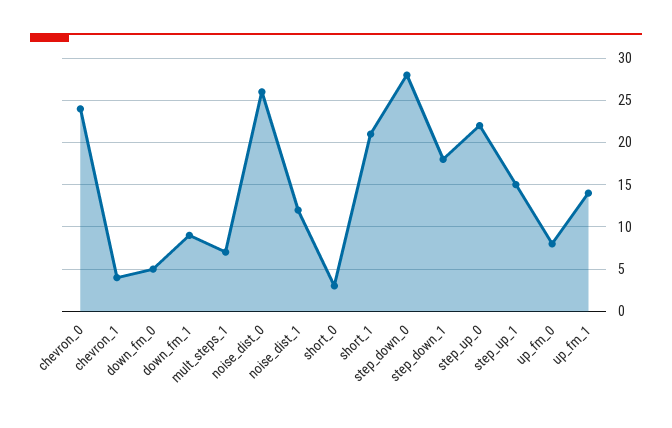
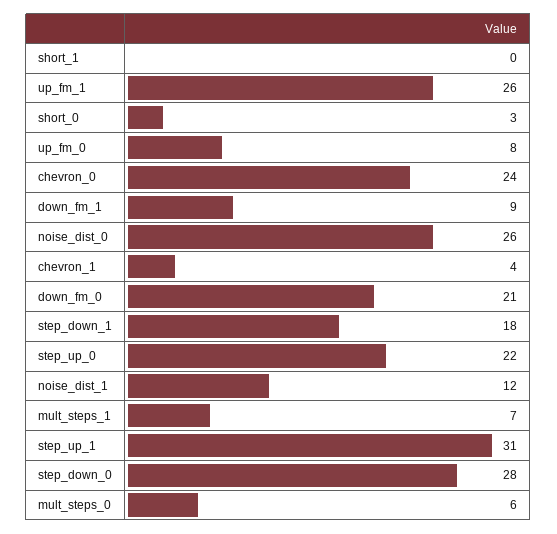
down_fm_0: 5 -> 21
short_1: 21 -> 0
step_up_1: 15 -> 31
up_fm_1: 14 -> 26
mult_steps_0: none -> 6

